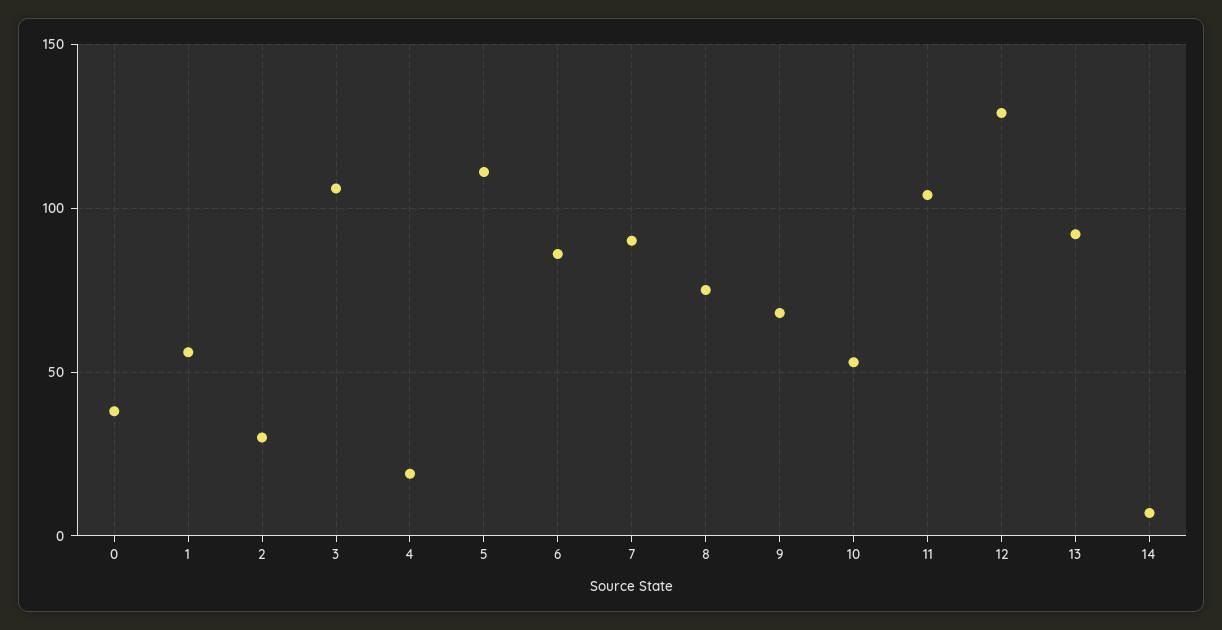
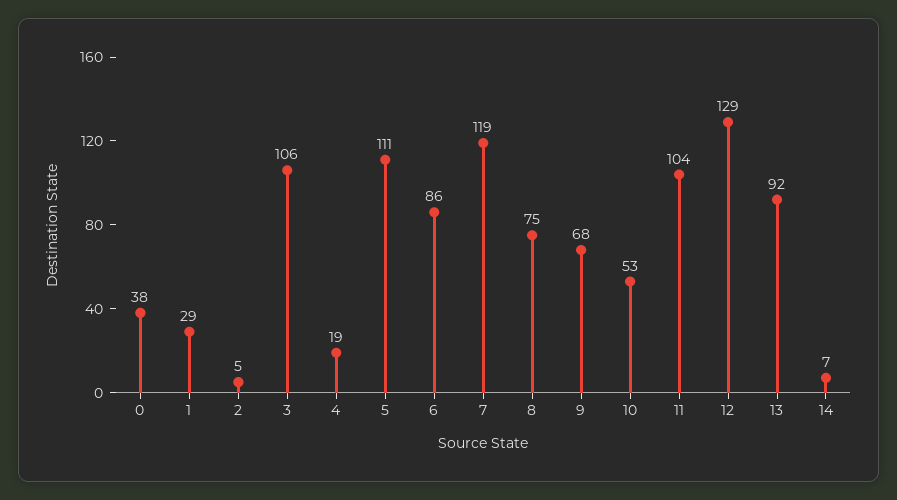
1: 55 -> 29
2: 30 -> 5
7: 90 -> 119

